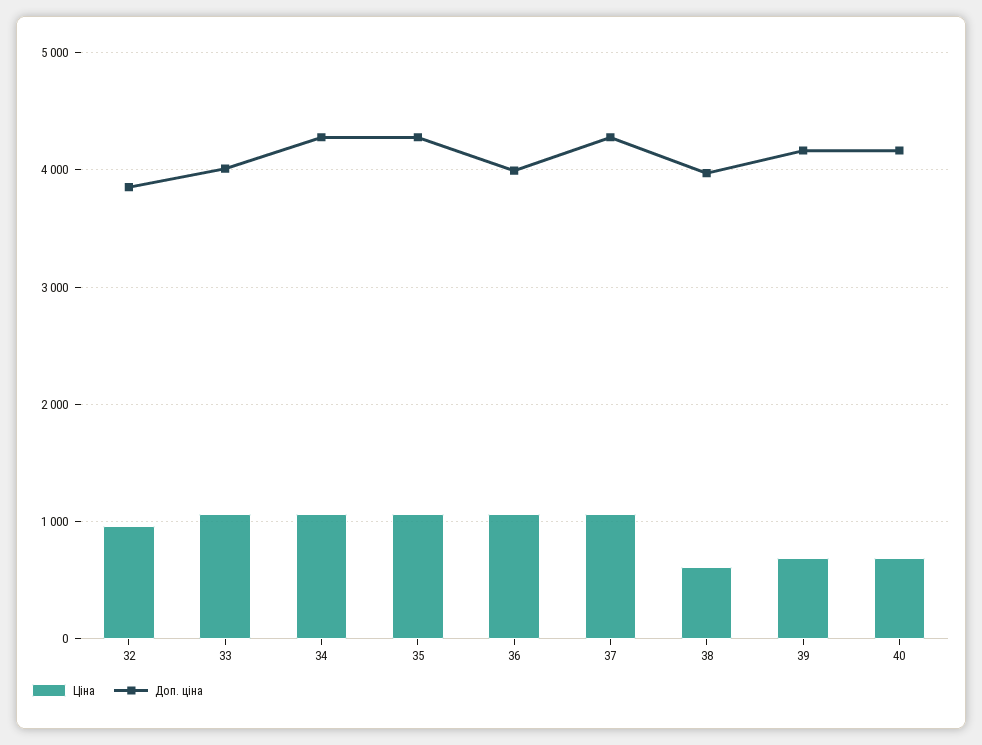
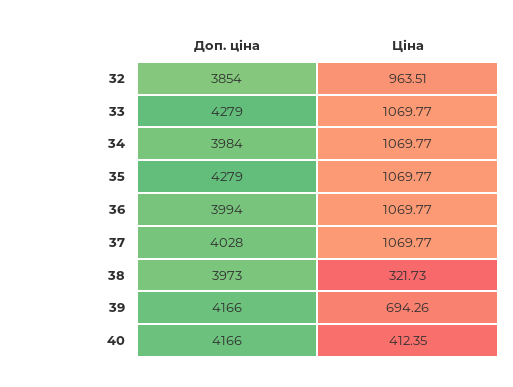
Доп. ціна, 33: 4000 -> 4279
Доп. ціна, 34: 4300 -> 3984
Доп. ціна, 37: 4300 -> 4028
Ціна, 38: 600 -> 321.73
Ціна, 40: 700 -> 412.35

